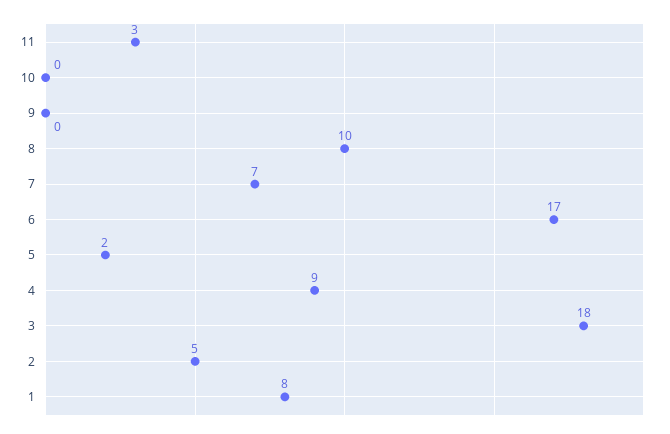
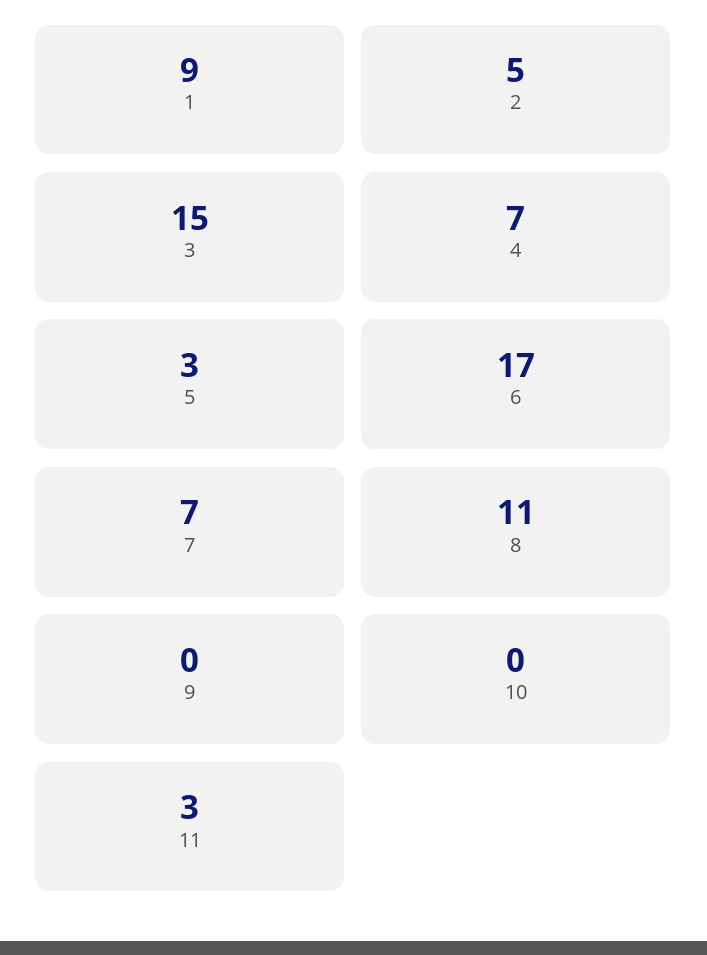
8: 10 -> 11
5: 2 -> 3
4: 9 -> 7
3: 18 -> 15
1: 8 -> 9

